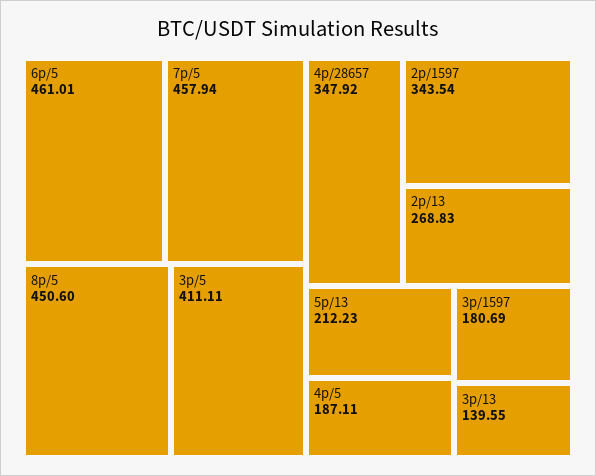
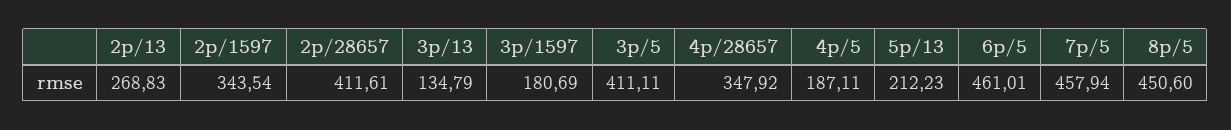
3p/13: 139.55 -> 134.79
2p/28657: none -> 411.61

